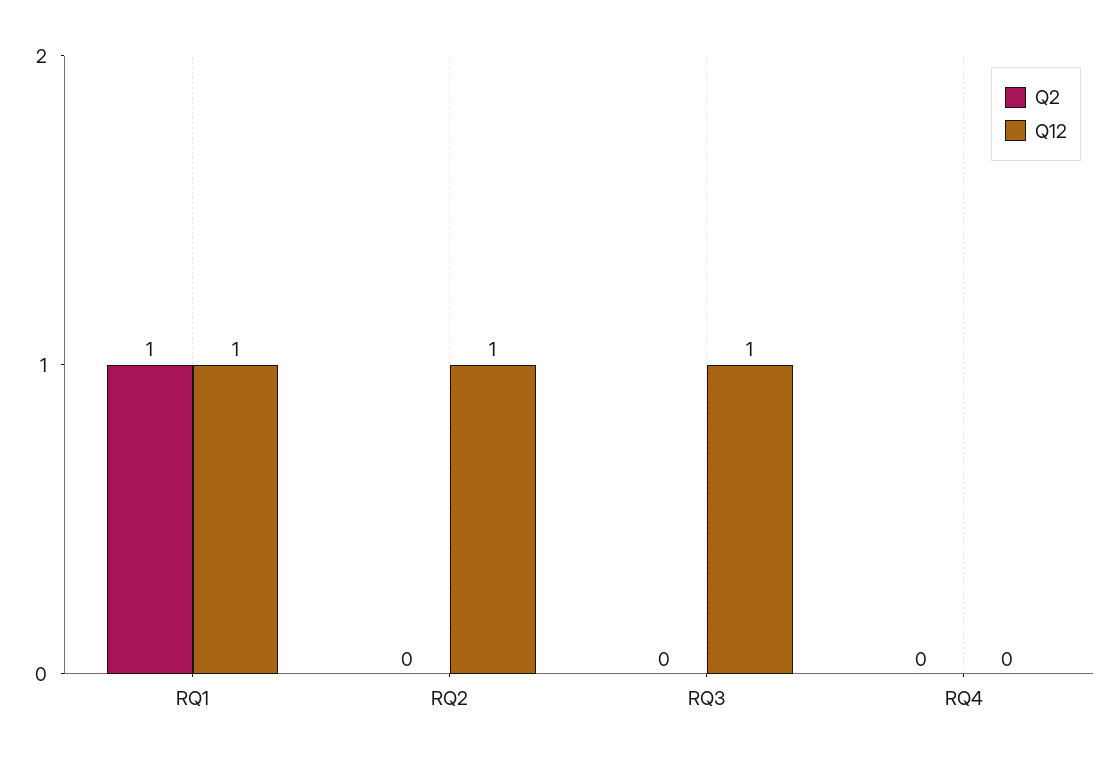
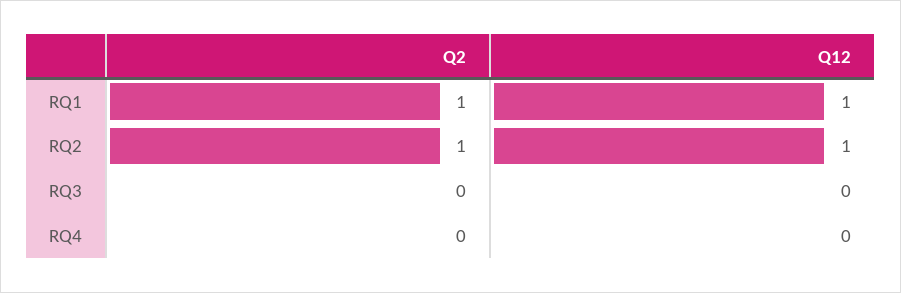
Q2, RQ2: 0 -> 1
Q12, RQ3: 1 -> 0

